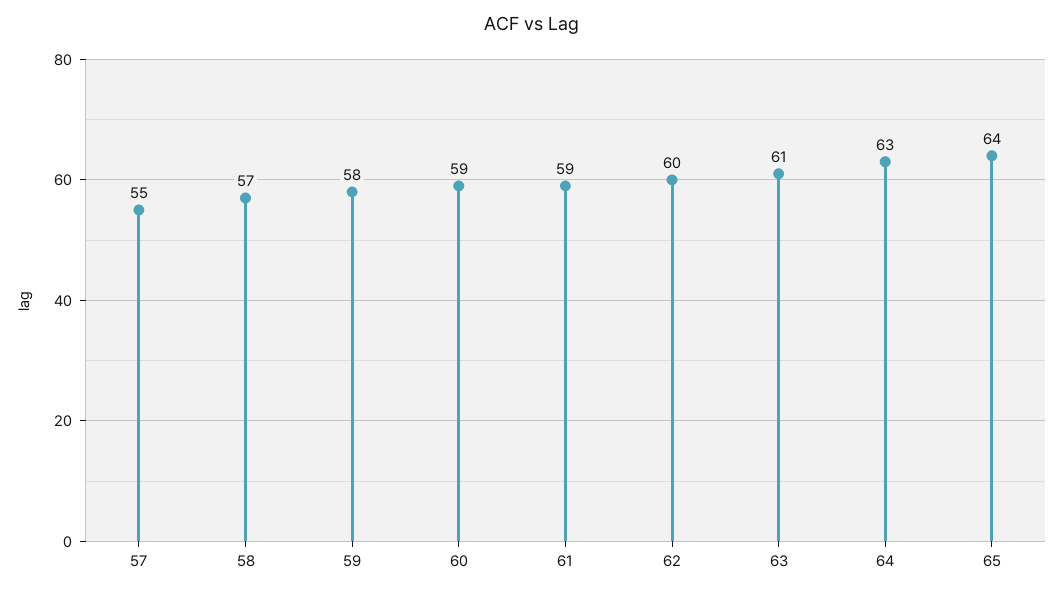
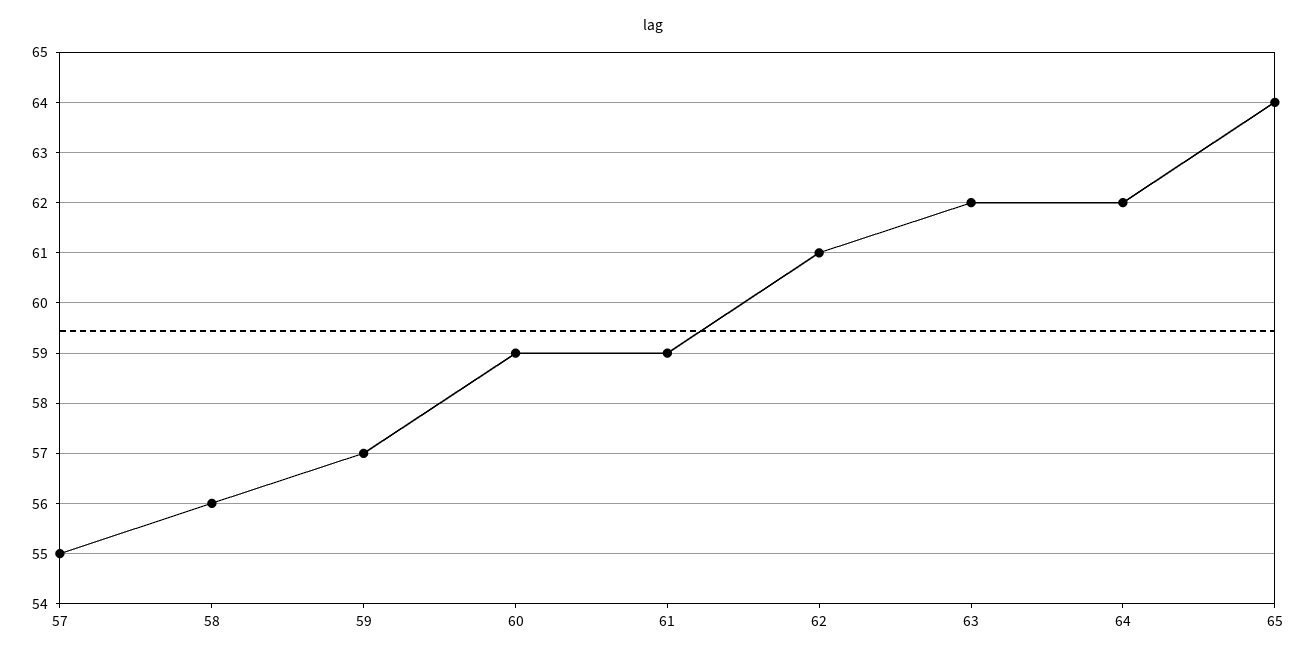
58: 57 -> 56
59: 58 -> 57
62: 60 -> 61
63: 61 -> 62
64: 63 -> 62

